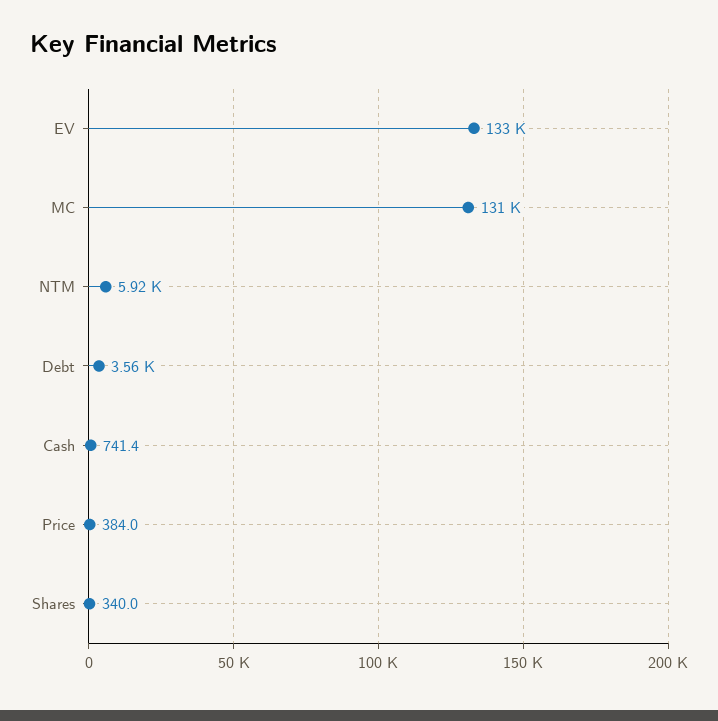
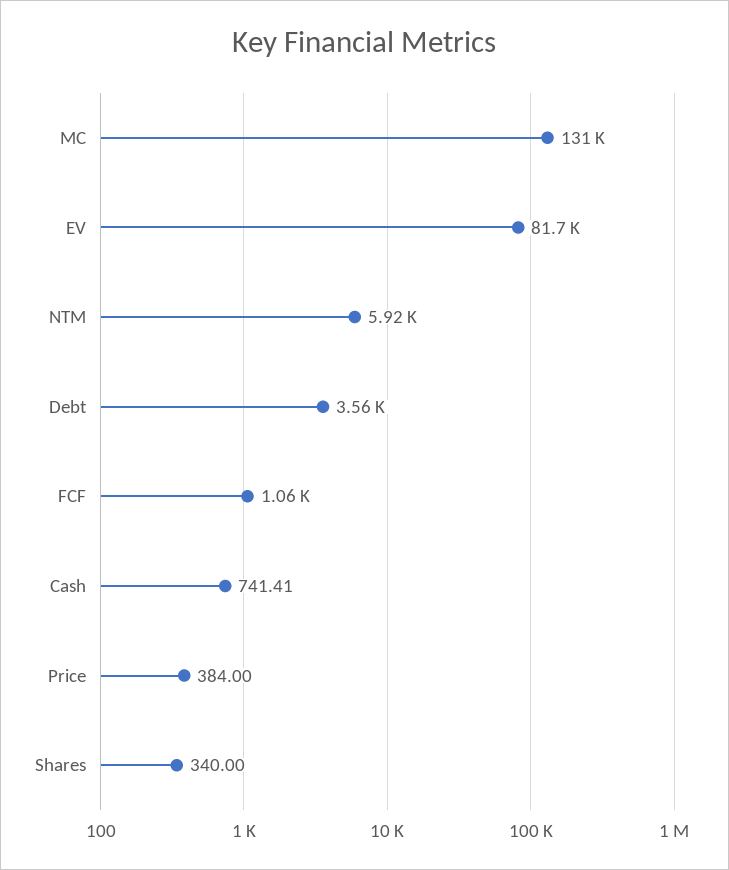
EV: 133000 -> 81700
FCF: none -> 1060

